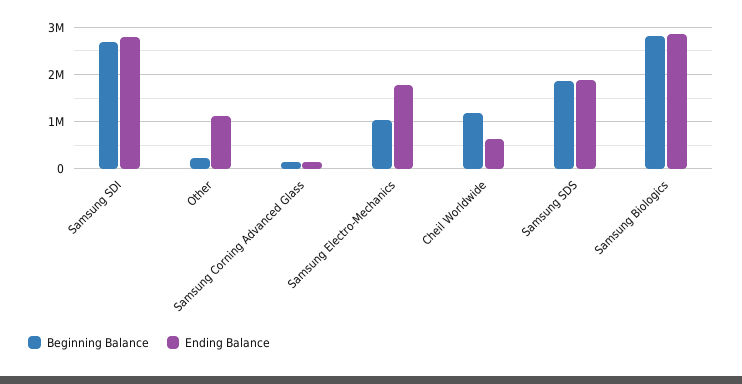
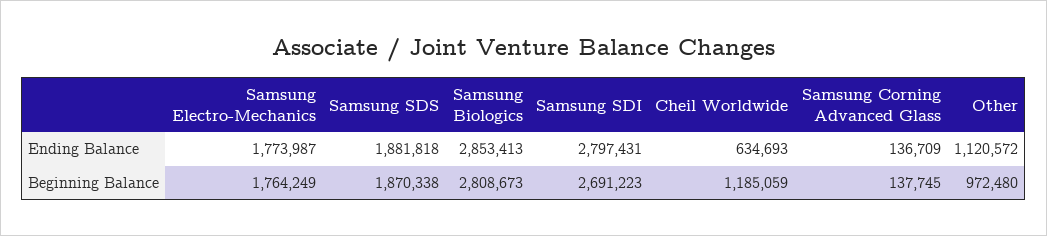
Beginning Balance, Other: 200000 -> 972480
Beginning Balance, Samsung Electro-Mechanics: 1000000 -> 1764249

